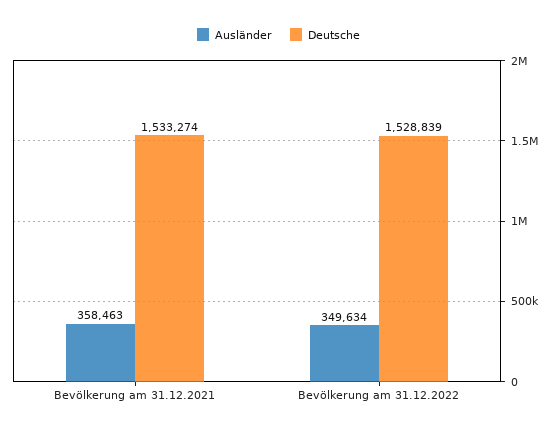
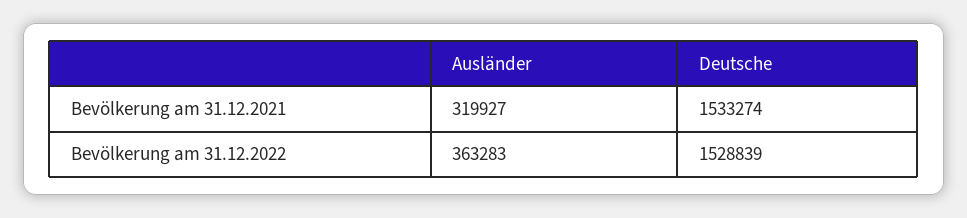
Ausländer, Bevölkerung am 31.12.2021: 358463 -> 319927
Ausländer, Bevölkerung am 31.12.2022: 349634 -> 363283

